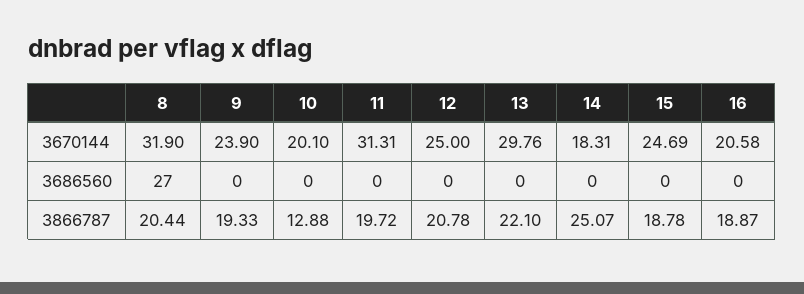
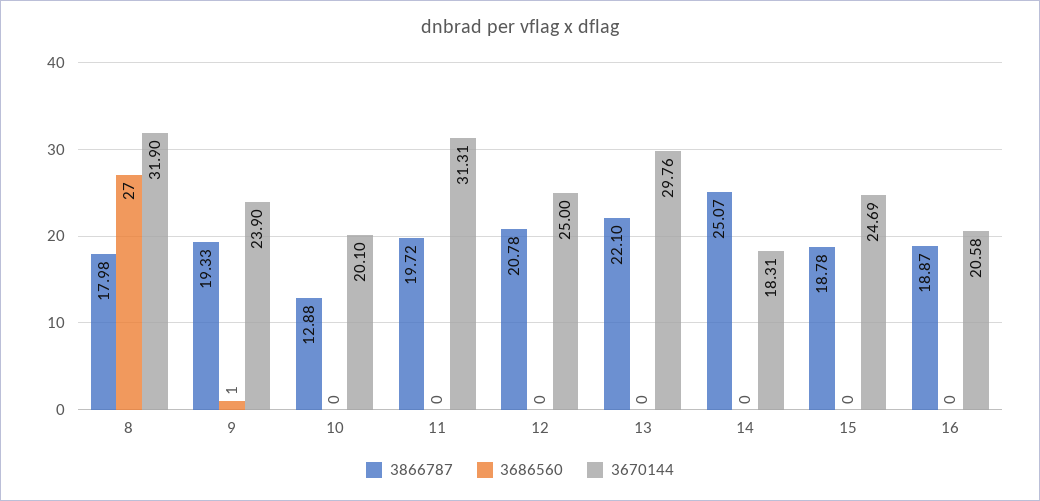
3686560, 9: 0 -> 1
3866787, 8: 20.44 -> 17.98

